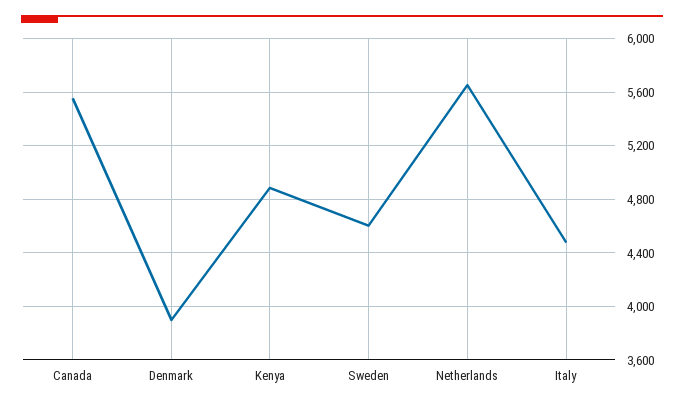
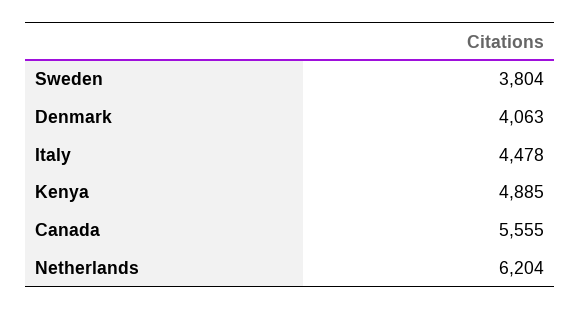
Denmark: 3900 -> 4063
Sweden: 4600 -> 3804
Netherlands: 5650 -> 6204

